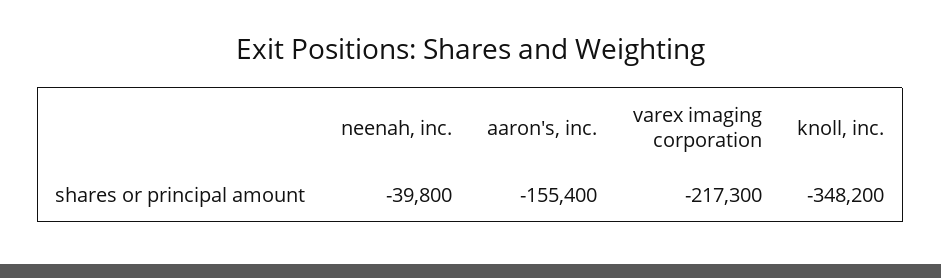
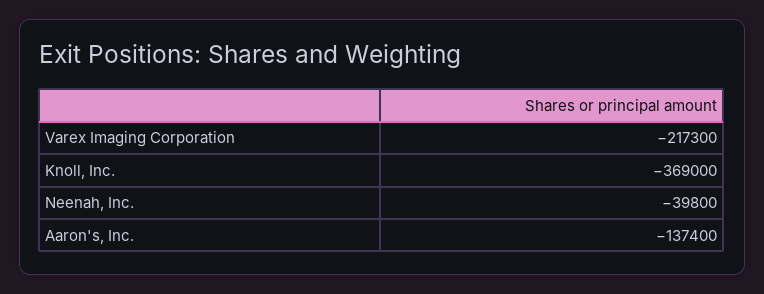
aaron's, inc.: -155400 -> -137400
knoll, inc.: -348200 -> -369000

